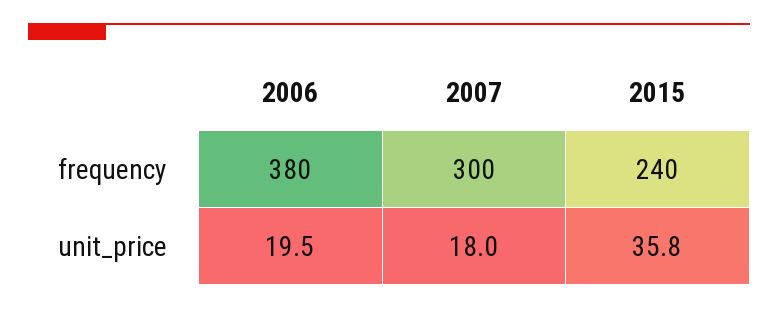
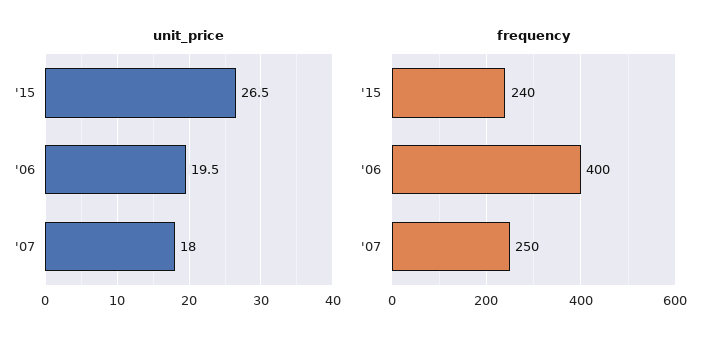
frequency, 2006: 380 -> 400
frequency, 2007: 300 -> 250
unit_price, 2015: 35.8 -> 26.5

